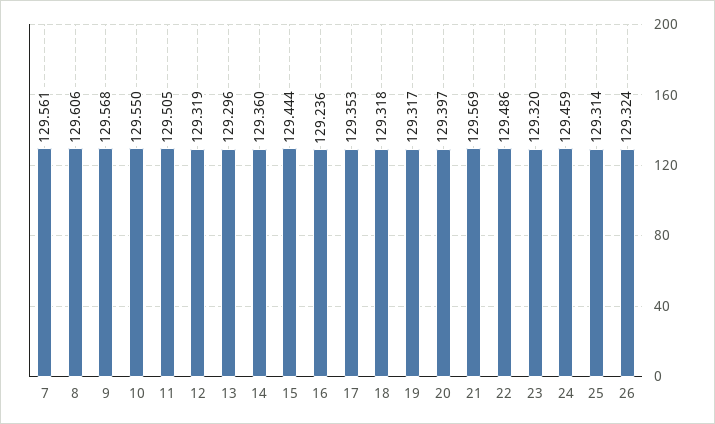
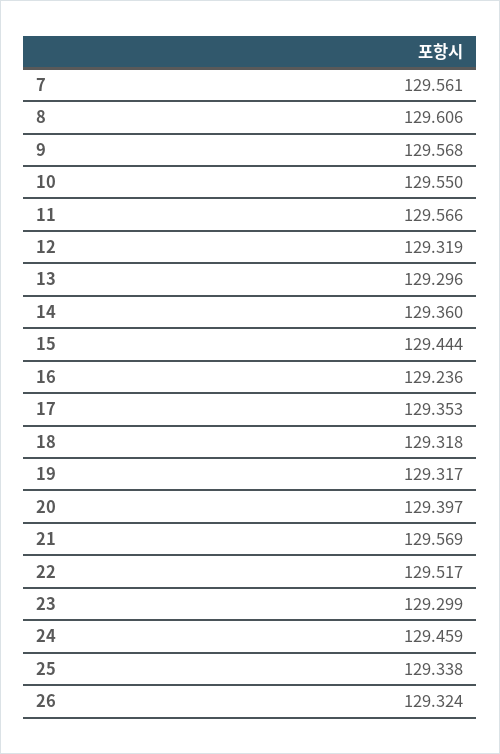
11: 129.505 -> 129.566
22: 129.486 -> 129.517
23: 129.32 -> 129.299
25: 129.314 -> 129.338

